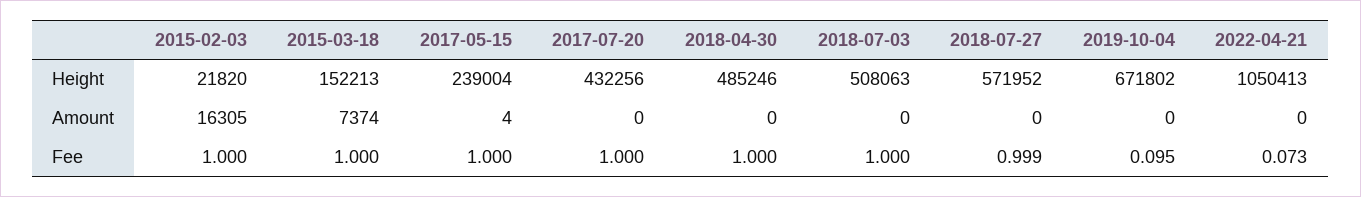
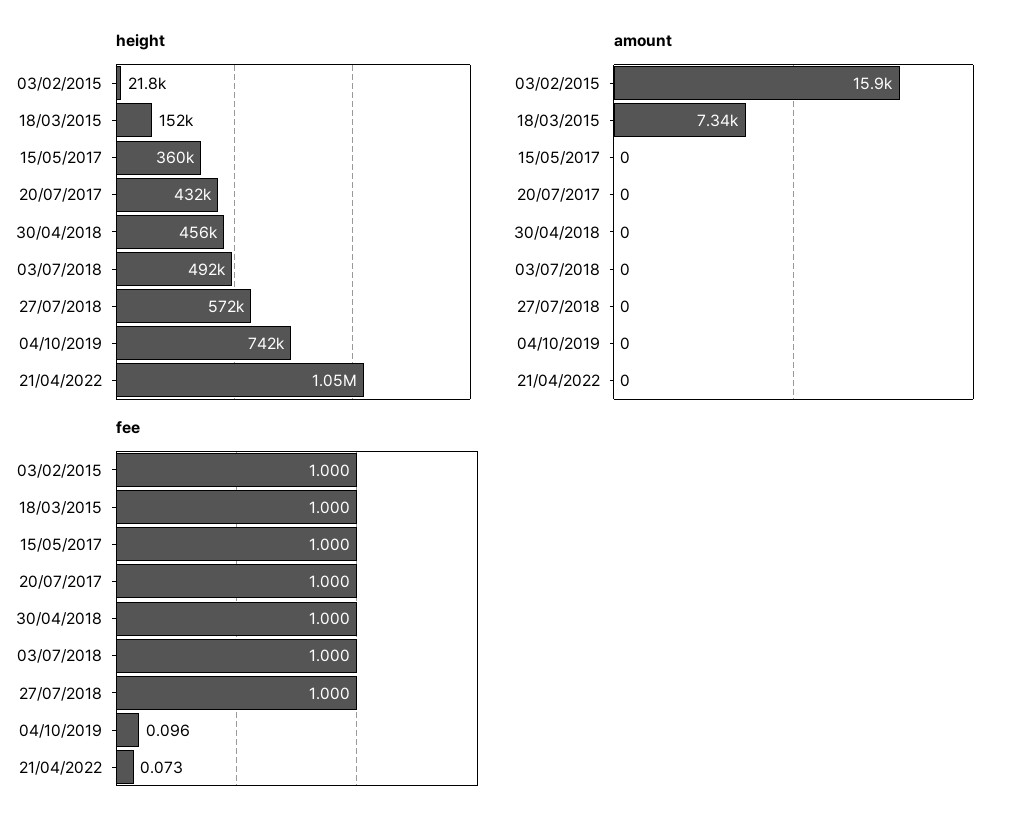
Height, 2017-05-15: 239004 -> 360000
Height, 2018-04-30: 485246 -> 456000
Height, 2018-07-03: 508063 -> 492000
Height, 2019-10-04: 671802 -> 742000
Amount, 2015-02-03: 16305 -> 15900
Amount, 2015-03-18: 7374 -> 7340
Amount, 2017-05-15: 4 -> 0
Fee, 2018-07-27: 0.999 -> 1
Fee, 2019-10-04: 0.095 -> 0.096

